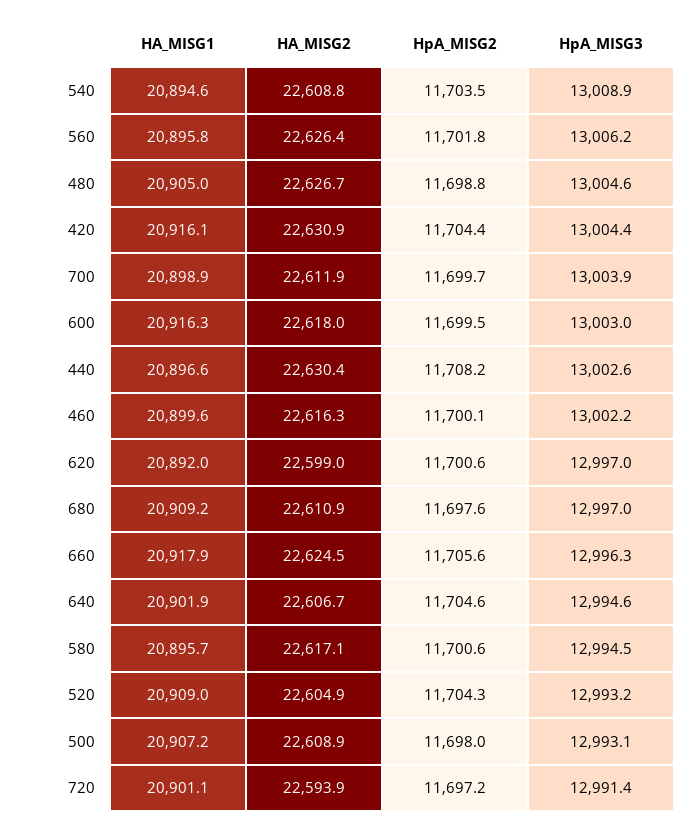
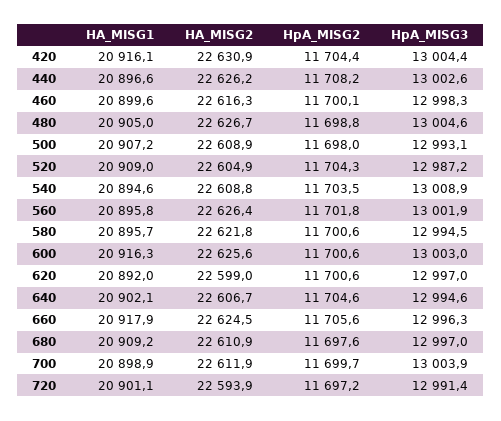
HpA_MISG3, 560: 13006.2 -> 13001.9
HA_MISG2, 600: 22618 -> 22625.6
HpA_MISG2, 600: 11699.5 -> 11700.6
HA_MISG2, 440: 22630.4 -> 22626.2
HpA_MISG3, 460: 13002.2 -> 12998.3
HA_MISG1, 640: 20901.9 -> 20902.1
HA_MISG2, 580: 22617.1 -> 22621.8
HpA_MISG3, 520: 12993.2 -> 12987.2

